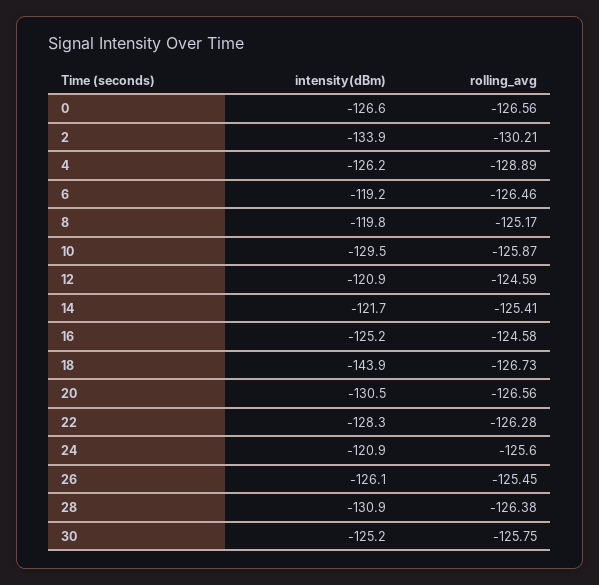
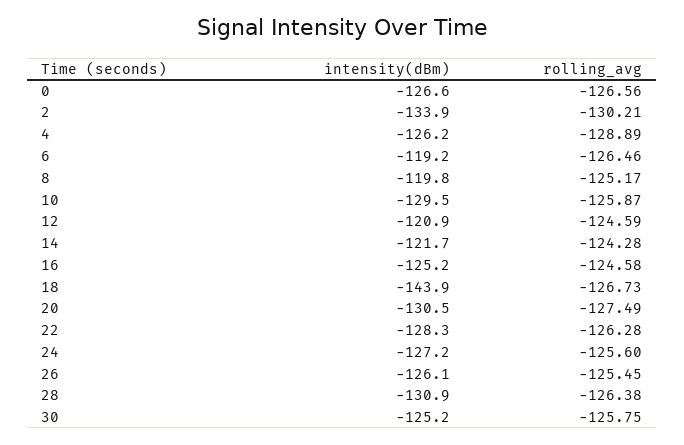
rolling_avg, 14: -125.41 -> -124.28
rolling_avg, 20: -126.56 -> -127.49
intensity(dBm), 24: -120.9 -> -127.2

